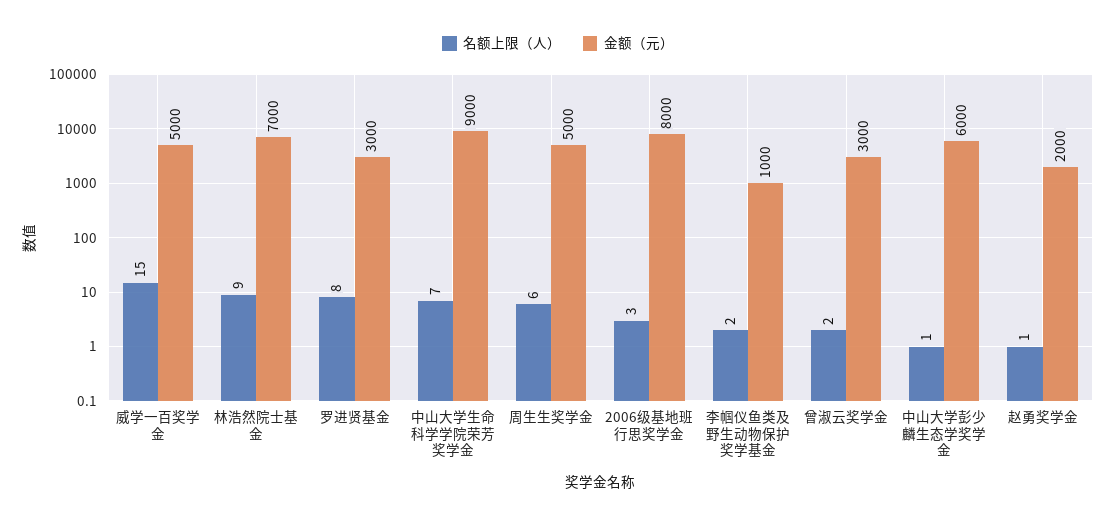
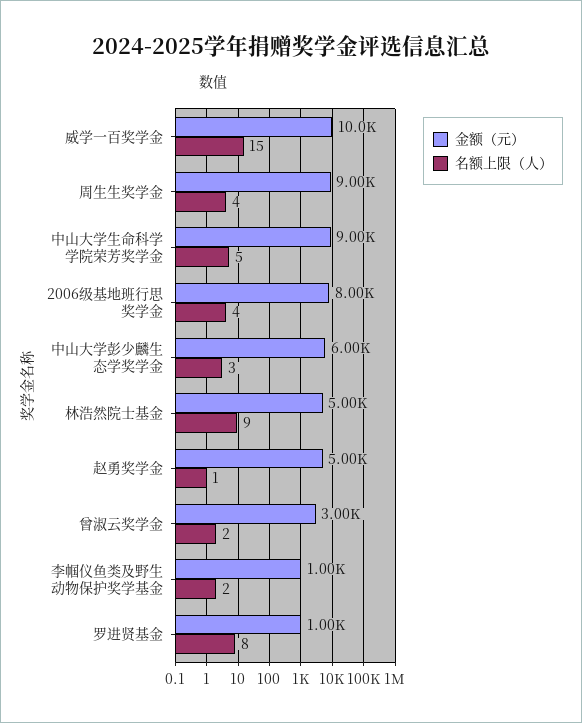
金额（元）, 威学一百奖学金: 5000 -> 10000
金额（元）, 林浩然院士基金: 7000 -> 5000
金额（元）, 罗进贤基金: 3000 -> 1000
名额上限（人）, 中山大学生命科学学院荣芳奖学金: 7 -> 5
名额上限（人）, 周生生奖学金: 6 -> 4
金额（元）, 周生生奖学金: 5000 -> 9000
名额上限（人）, 2006级基地班行思奖学金: 3 -> 4
名额上限（人）, 中山大学彭少麟生态学奖学金: 1 -> 3
金额（元）, 赵勇奖学金: 2000 -> 5000

